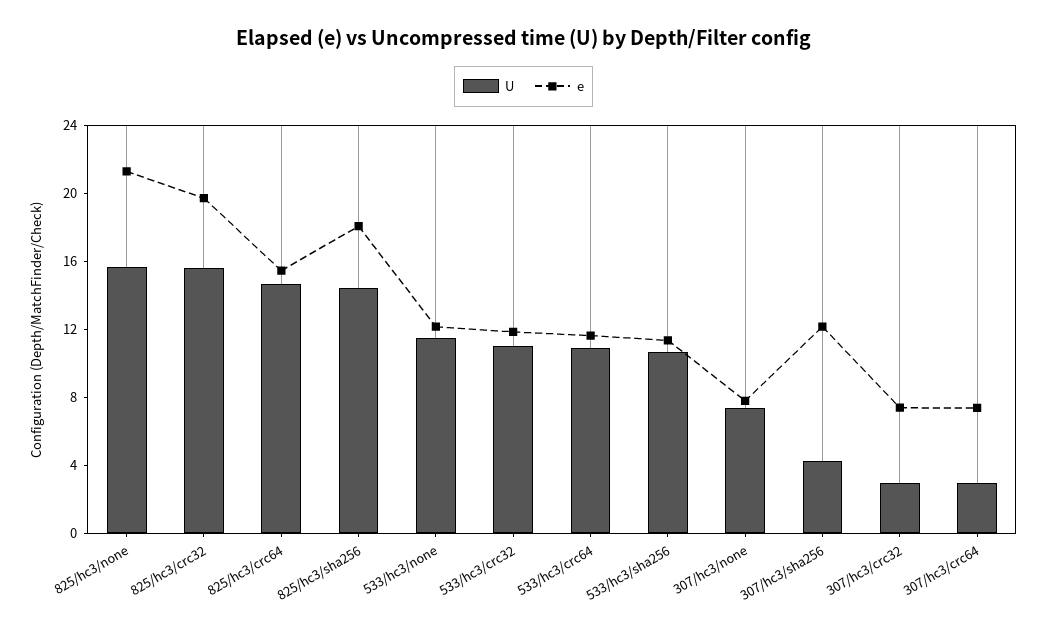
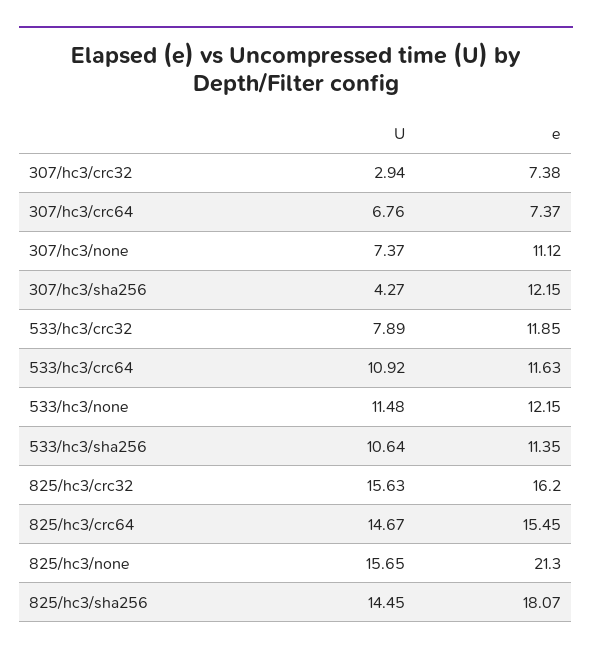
e, 825/hc3/crc32: 20 -> 16.2
U, 533/hc3/crc32: 11 -> 7.89
e, 307/hc3/none: 8 -> 11.12
U, 307/hc3/crc64: 3 -> 6.76

